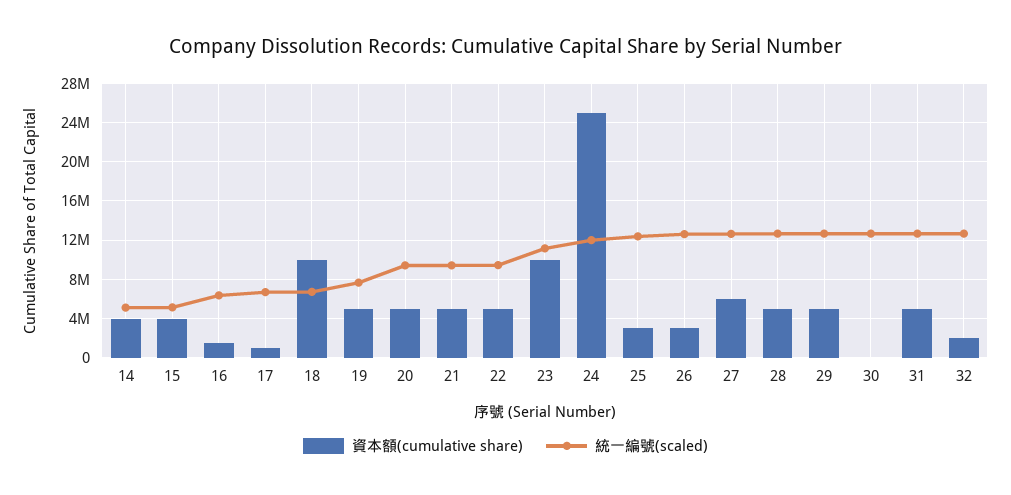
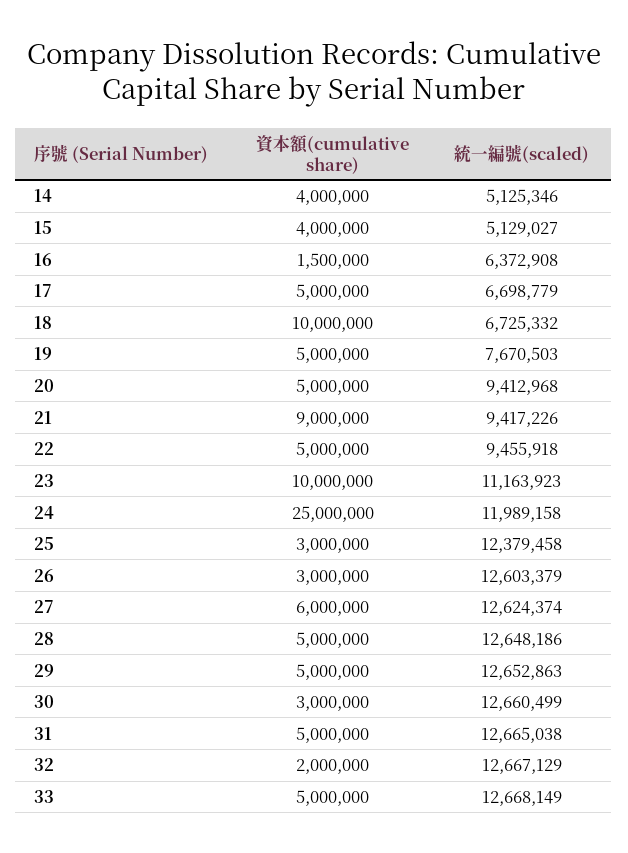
資本額(cumulative share), 17: 1000000 -> 5000000
資本額(cumulative share), 21: 5000000 -> 9000000
資本額(cumulative share), 30: 0 -> 3000000
資本額(cumulative share), 33: none -> 5000000
統一編號(scaled), 33: none -> 12668149

